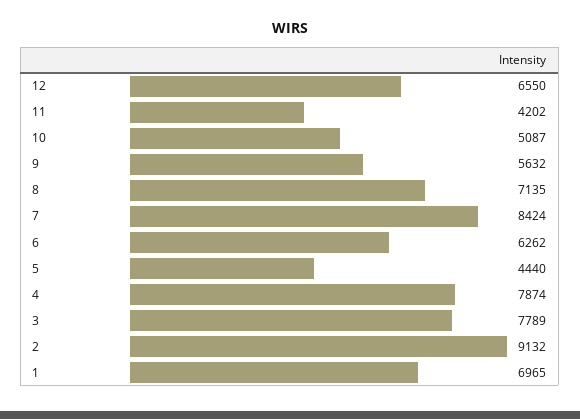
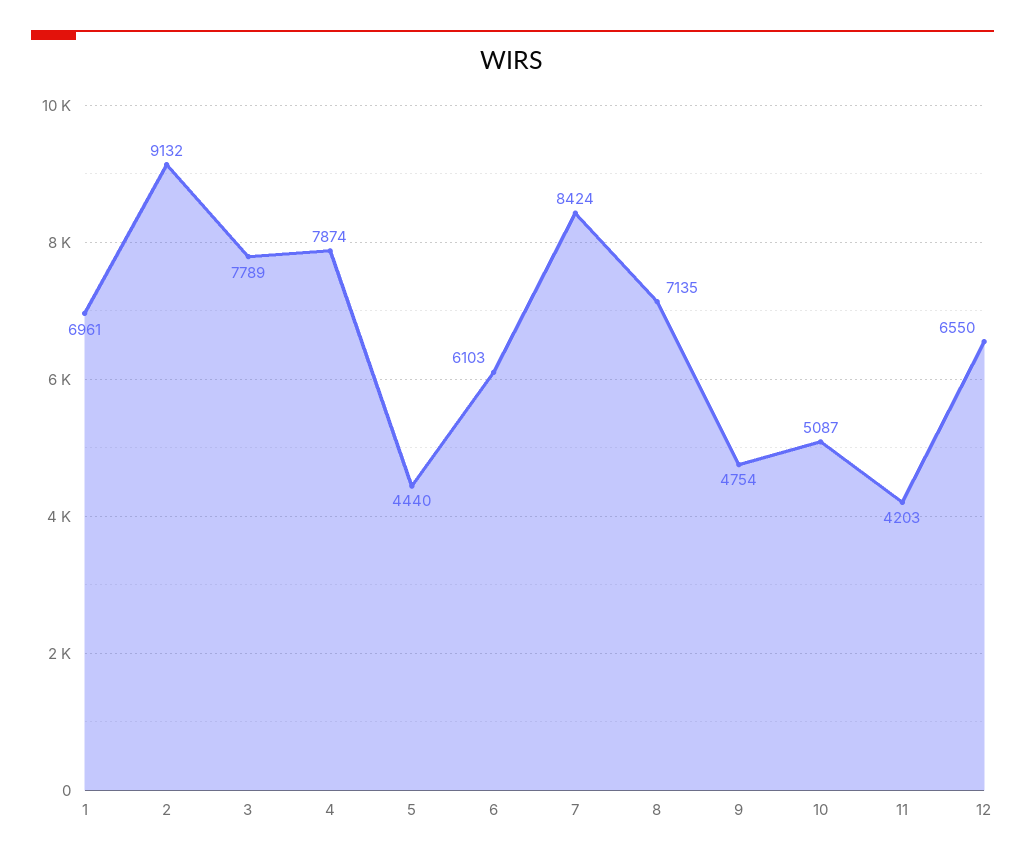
11: 4202 -> 4203
9: 5632 -> 4754
6: 6262 -> 6103
1: 6965 -> 6961

